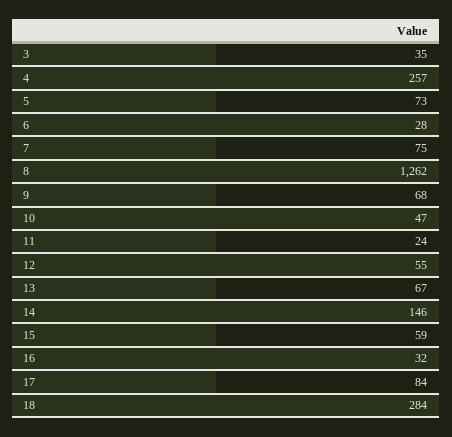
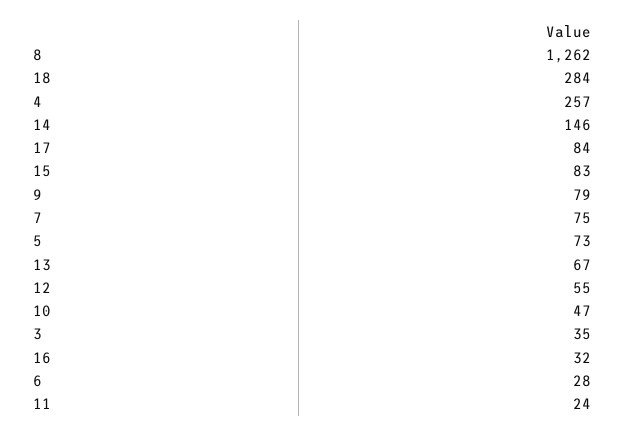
9: 68 -> 79
15: 59 -> 83

